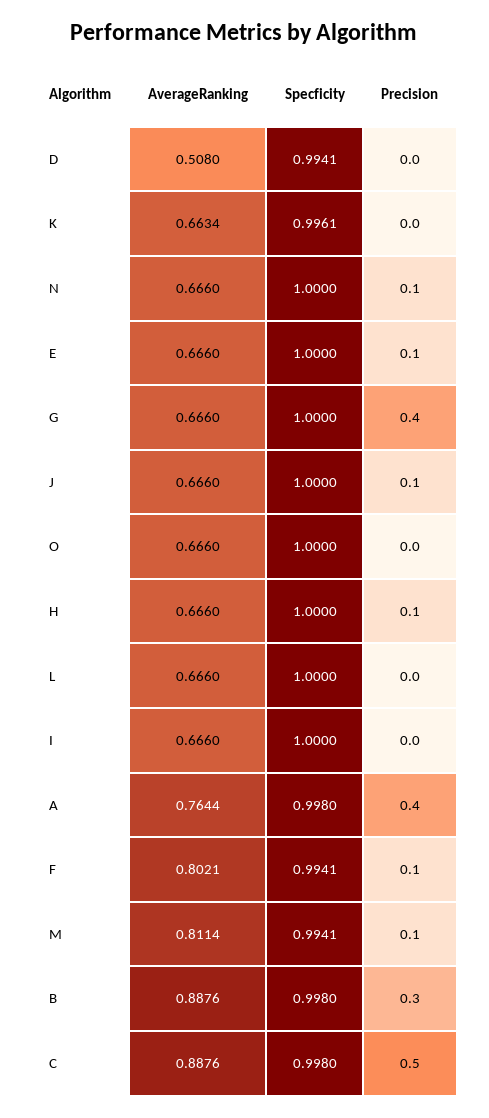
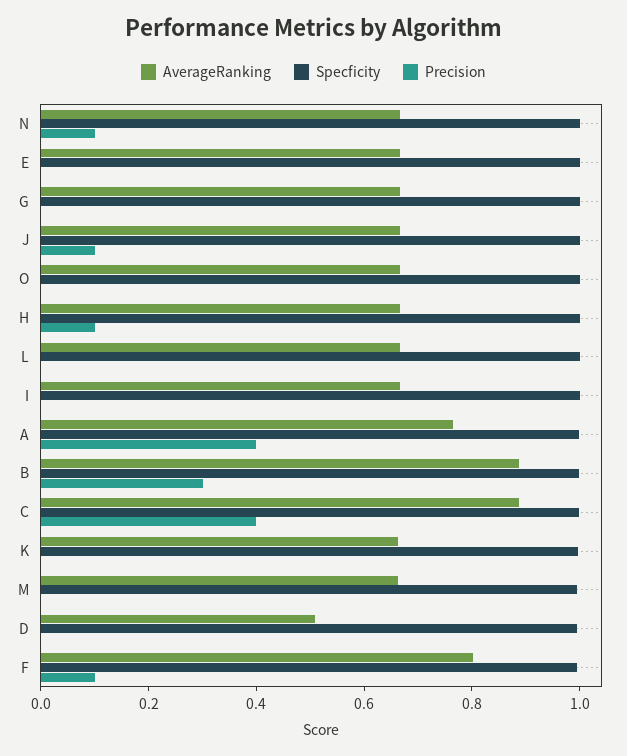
Precision, E: 0.1 -> 0
Precision, G: 0.4 -> 0
AverageRanking, M: 0.8114 -> 0.65
Precision, M: 0.1 -> 0
Precision, C: 0.5 -> 0.4

